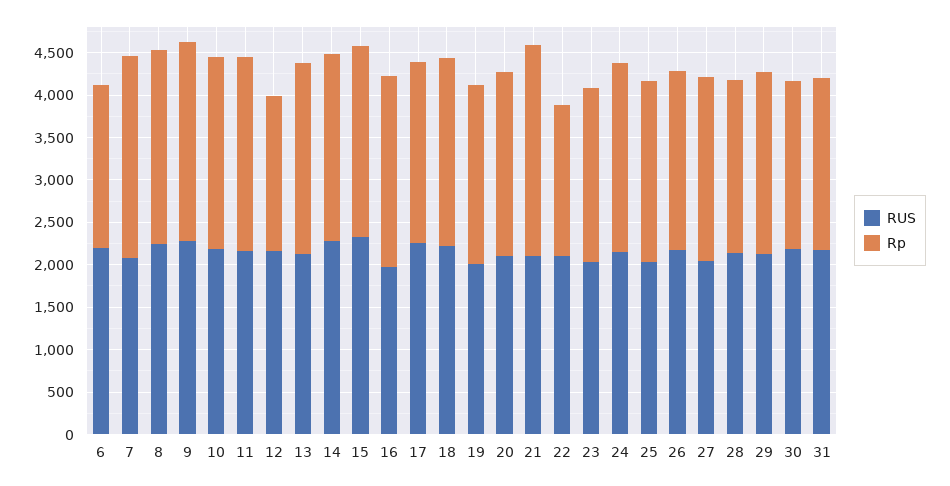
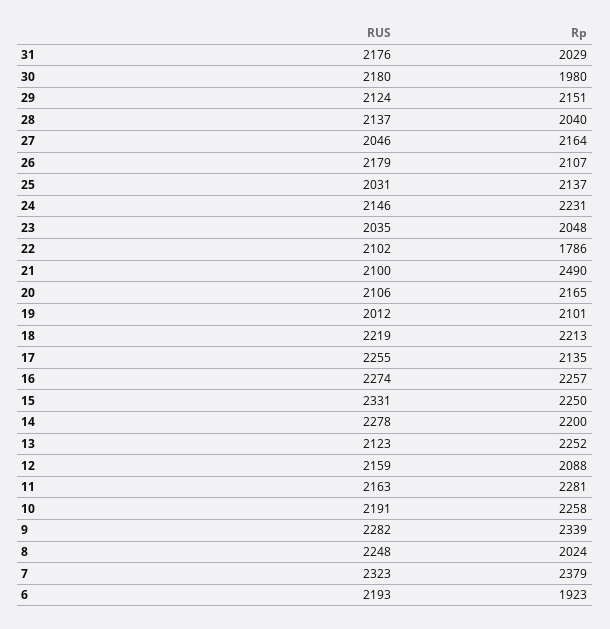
RUS, 7: 2100 -> 2323
Rp, 8: 2300 -> 2024
Rp, 12: 1800 -> 2088
RUS, 16: 2000 -> 2274

